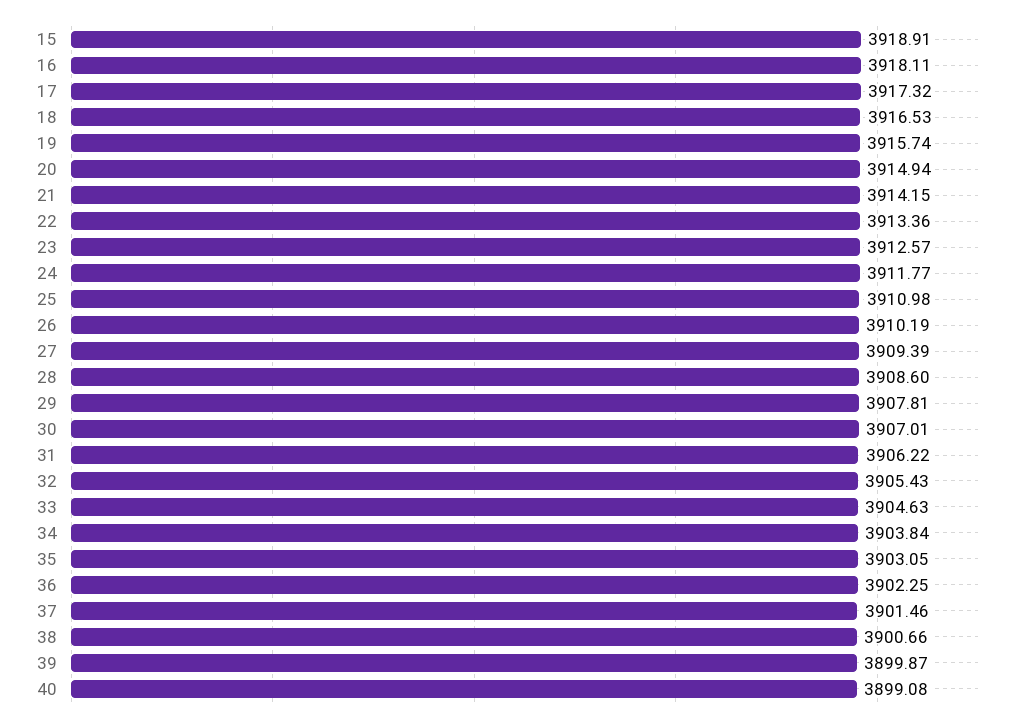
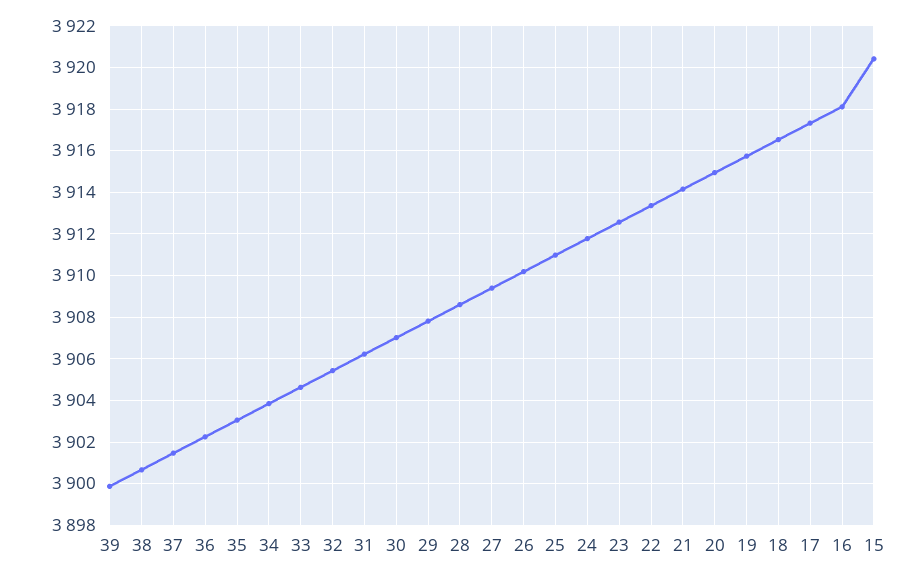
15: 3918.91 -> 3920.5
40: 3899.08 -> none

